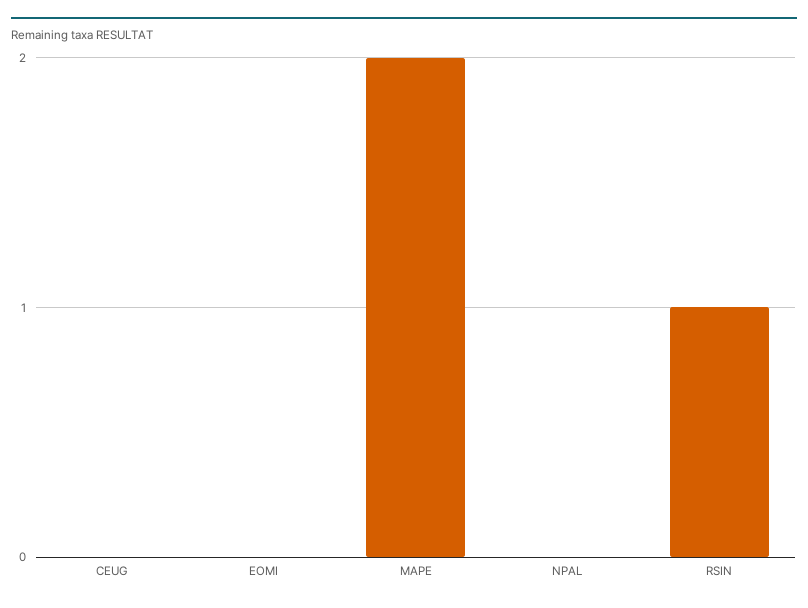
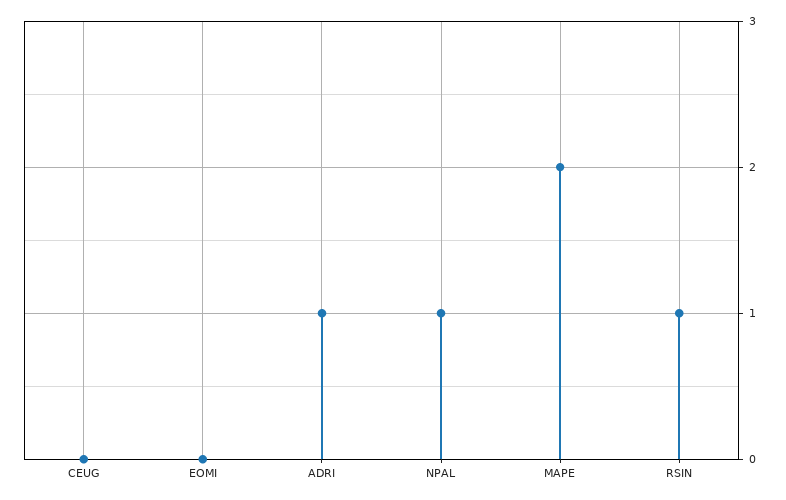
NPAL: 0 -> 1
ADRI: none -> 1

